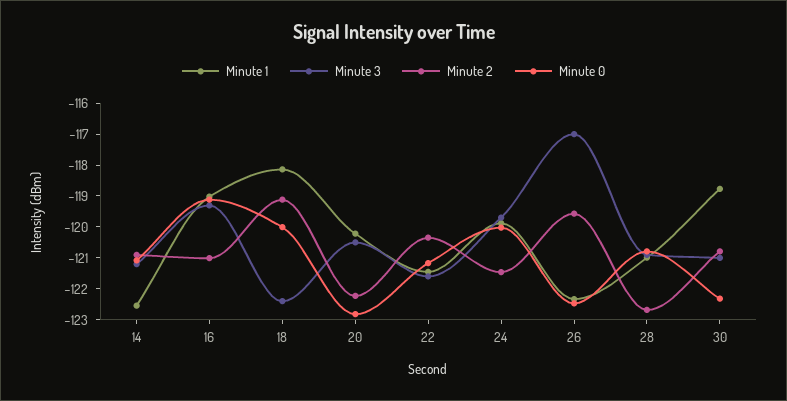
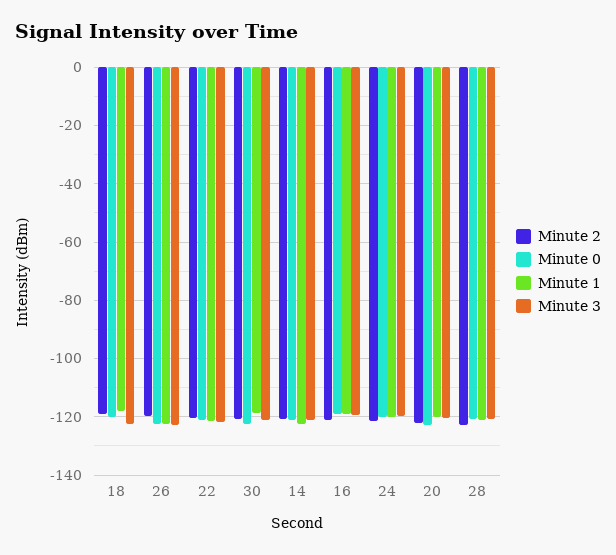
Minute 3, 26: -117 -> -122.5

